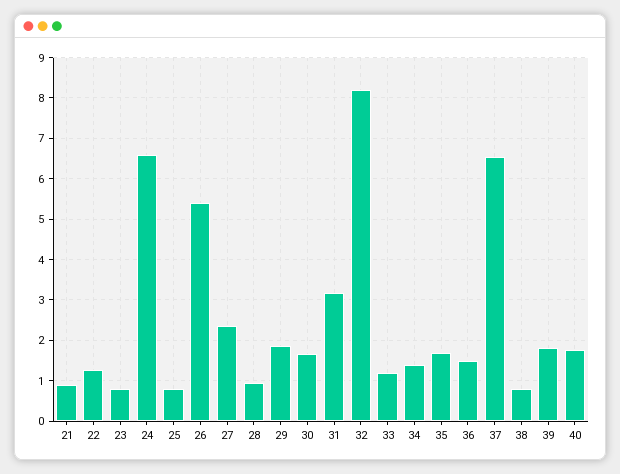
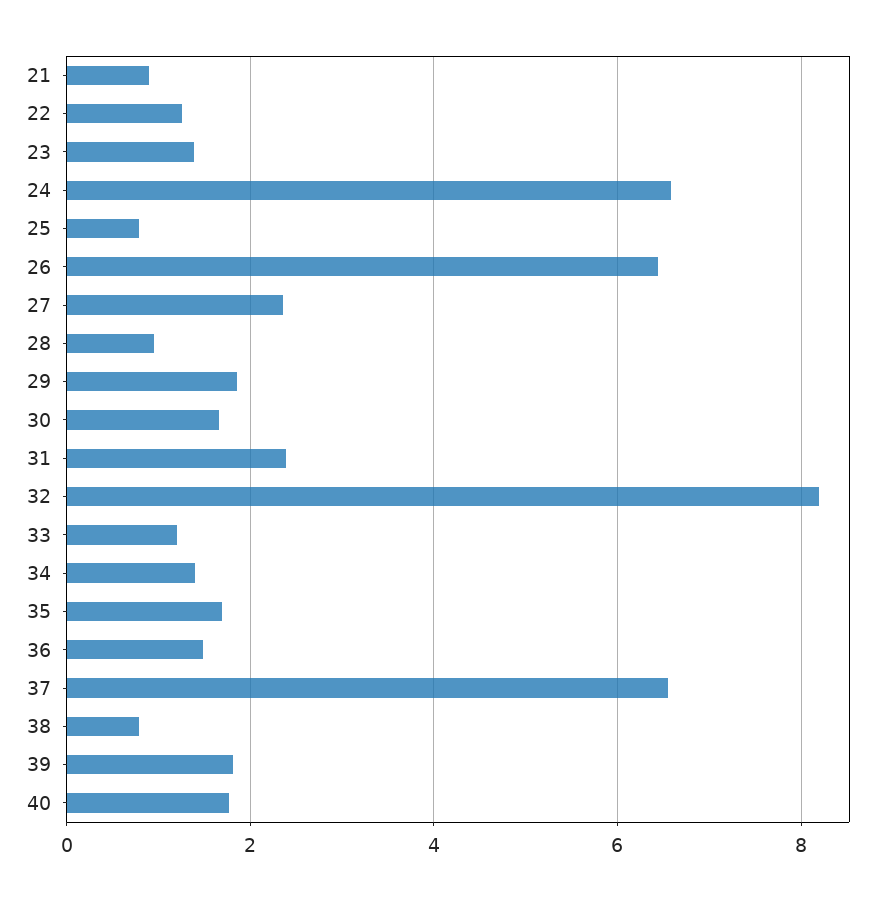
23: 0.8 -> 1.4
26: 5.4 -> 6.4
31: 3.2 -> 2.4

